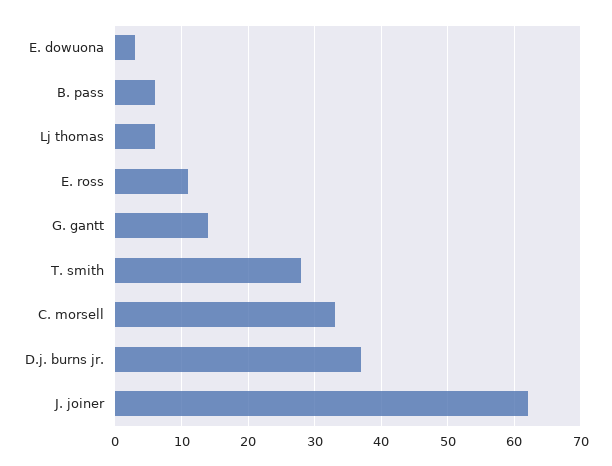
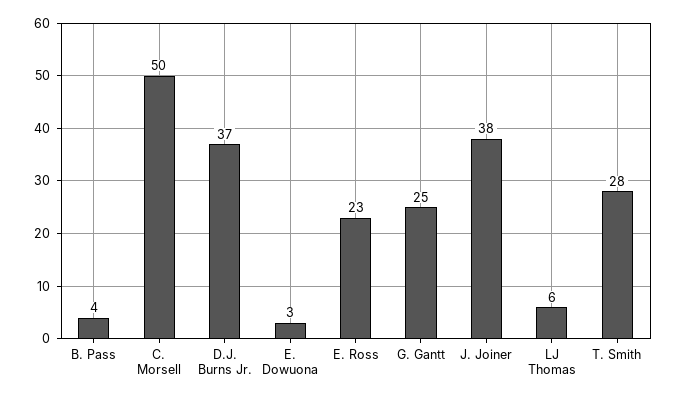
B. pass: 6 -> 4
E. ross: 11 -> 23
G. gantt: 14 -> 25
C. morsell: 33 -> 50
J. joiner: 62 -> 38

